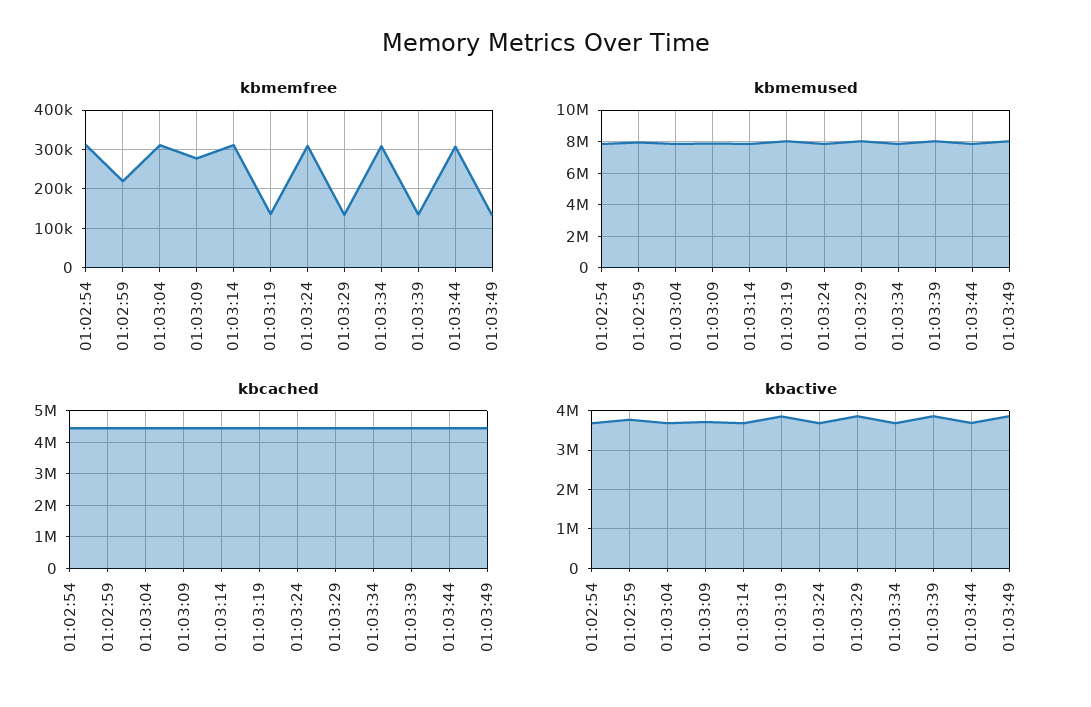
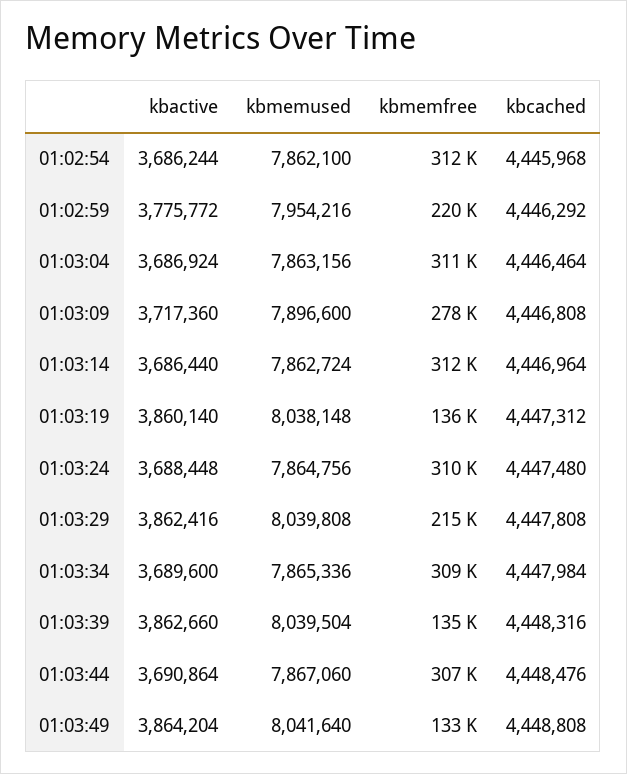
kbmemfree, 01:03:29: 140000 -> 215000

